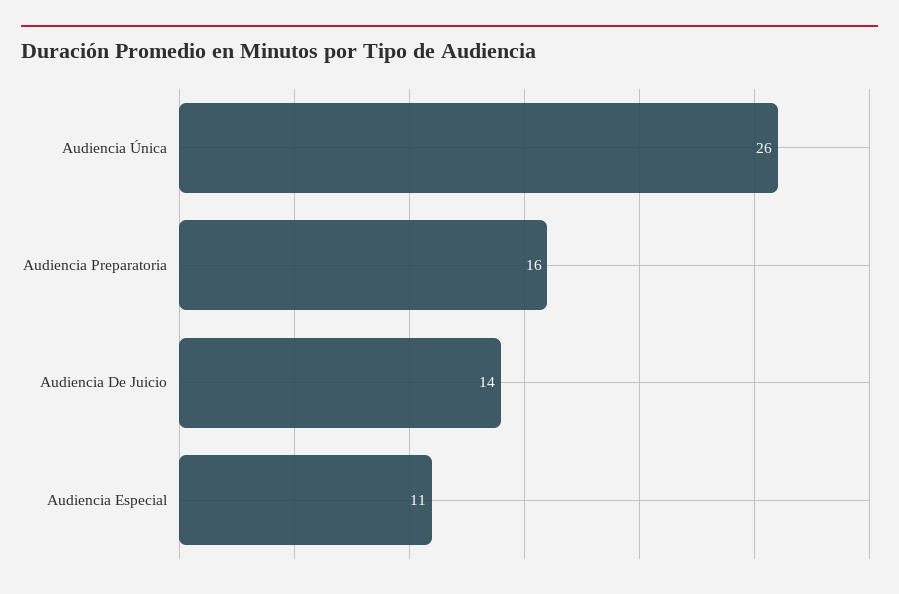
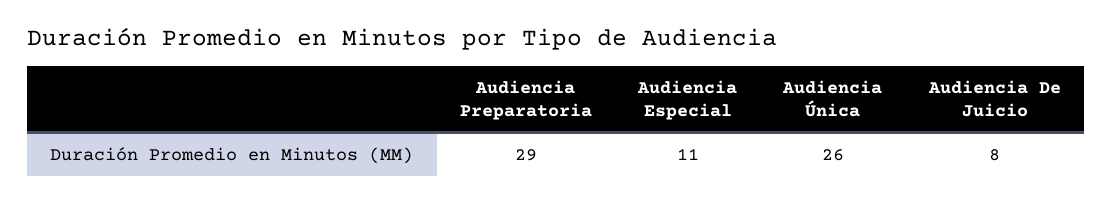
Audiencia Preparatoria: 16 -> 29
Audiencia De Juicio: 14 -> 8

